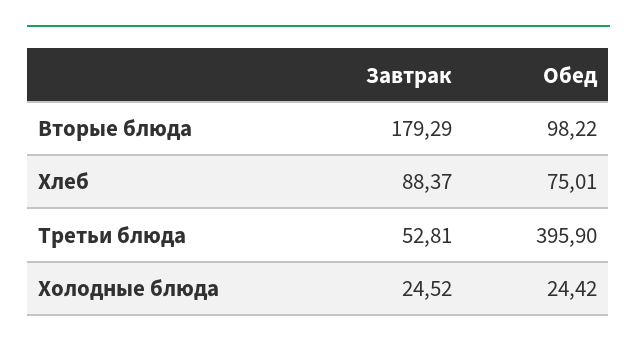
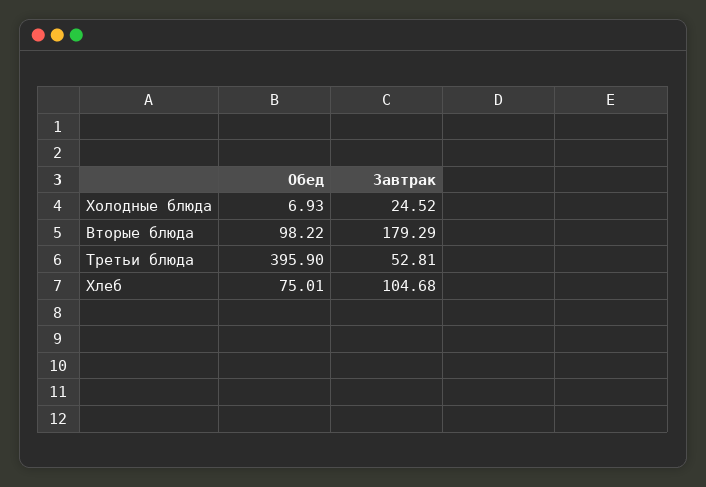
Завтрак, Хлеб: 88.37 -> 104.68
Обед, Холодные блюда: 24.42 -> 6.93

